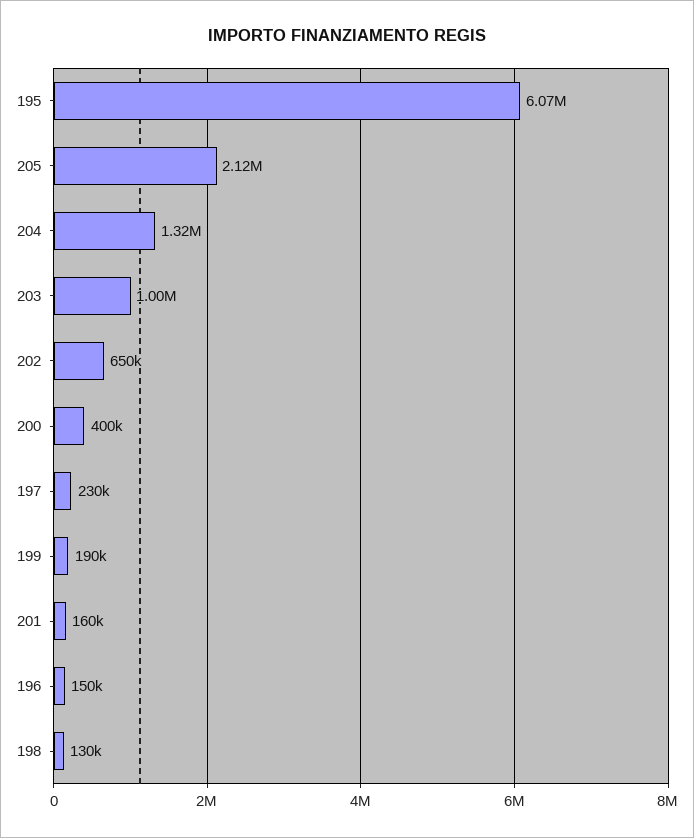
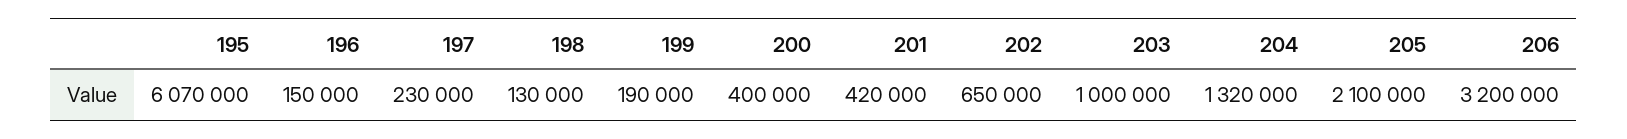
205: 2120000 -> 2100000
201: 160000 -> 420000
206: none -> 3200000

